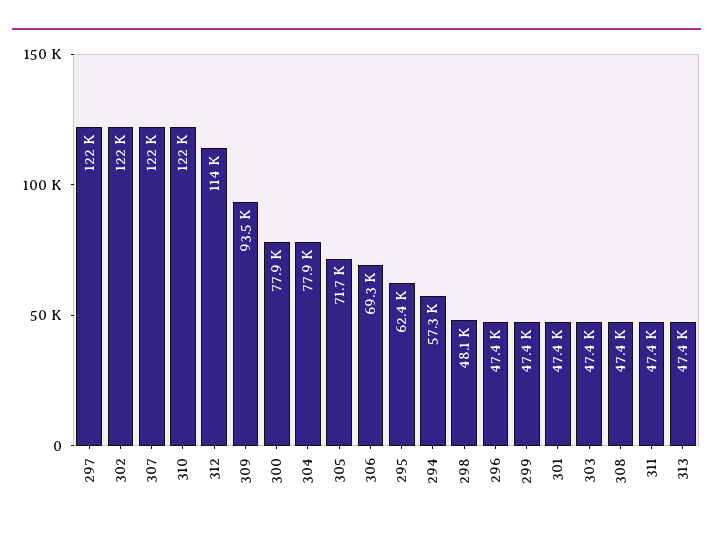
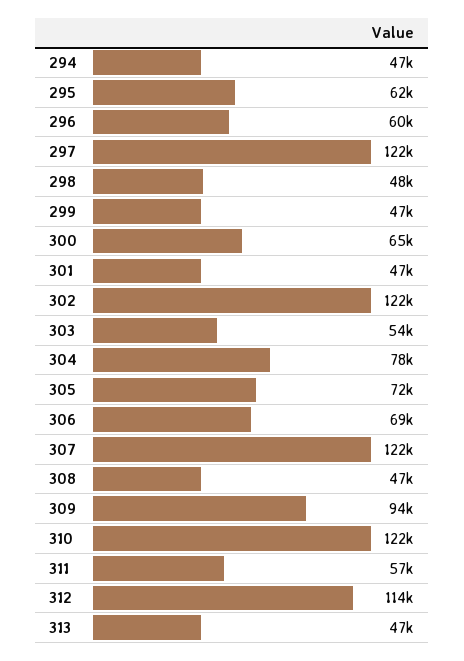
300: 77900 -> 65000
294: 57300 -> 47000
296: 47400 -> 60000
303: 47400 -> 54000
311: 47400 -> 57000

